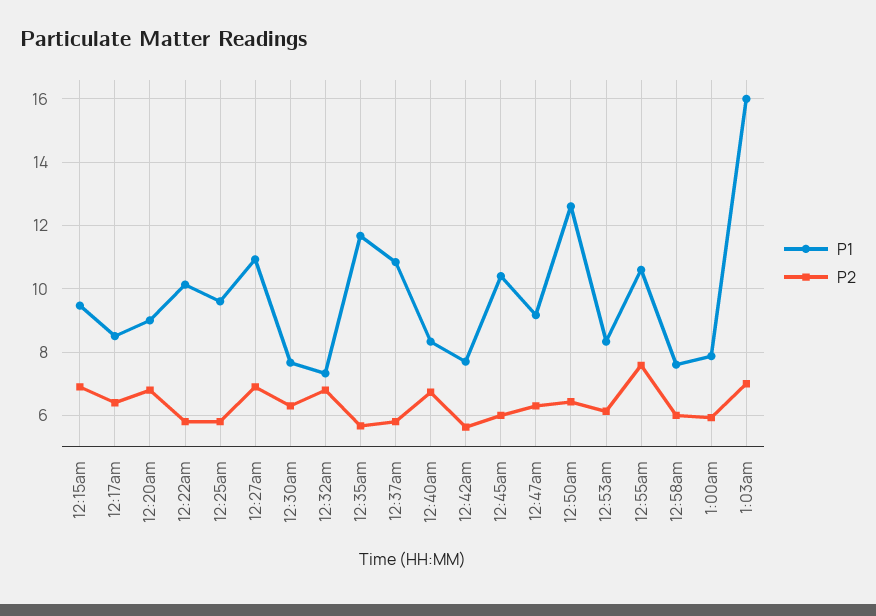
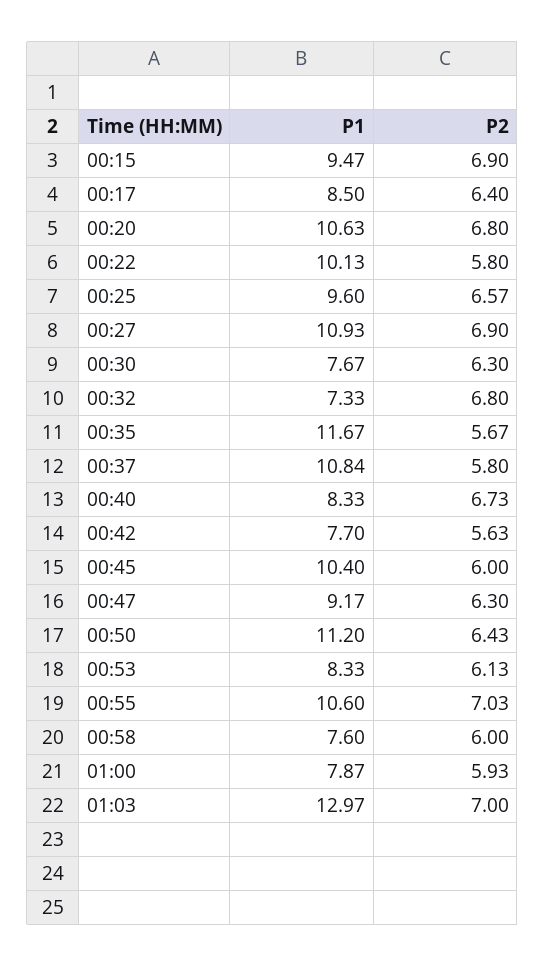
P1, 12:20am: 9 -> 10.63
P2, 12:25am: 5.8 -> 6.57
P1, 12:50am: 12.6 -> 11.2
P2, 12:55am: 7.6 -> 7.03
P1, 1:03am: 16 -> 12.97

